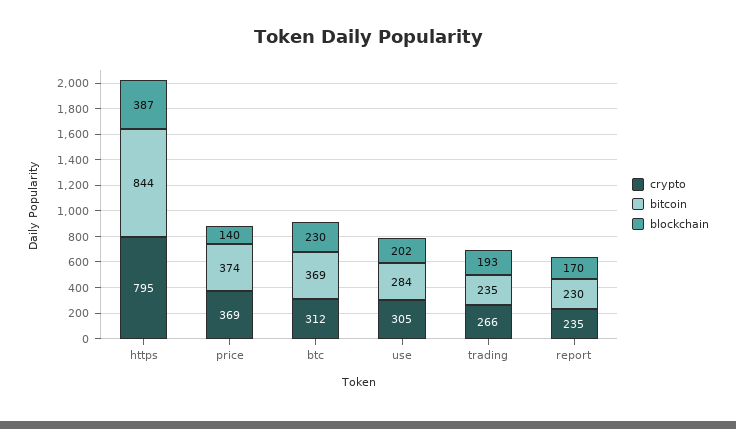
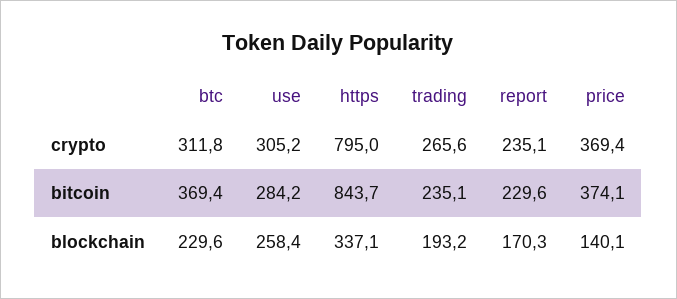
blockchain, https: 387 -> 337.1
blockchain, use: 202 -> 258.4

